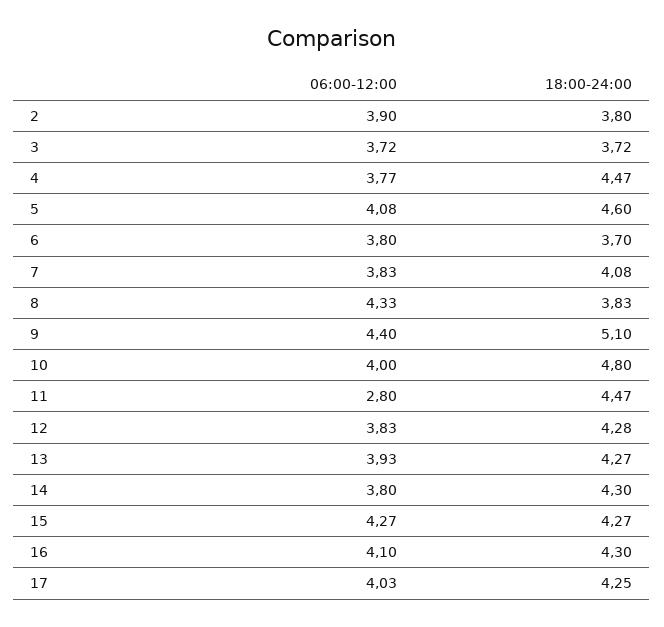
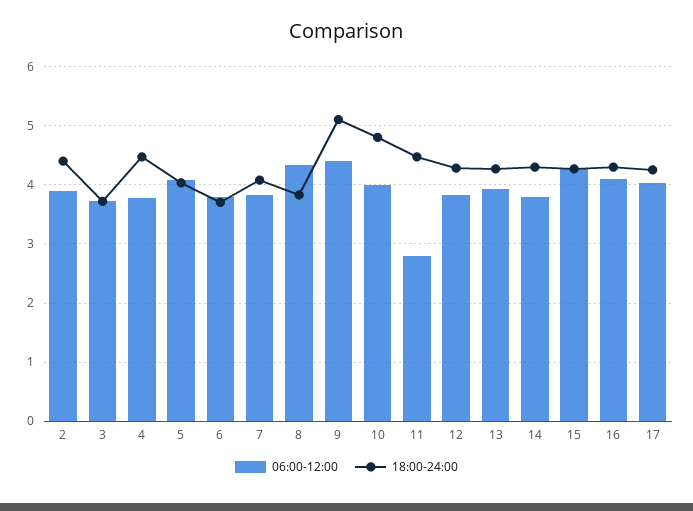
18:00-24:00, 2: 3.8 -> 4.4
18:00-24:00, 5: 4.6 -> 4

